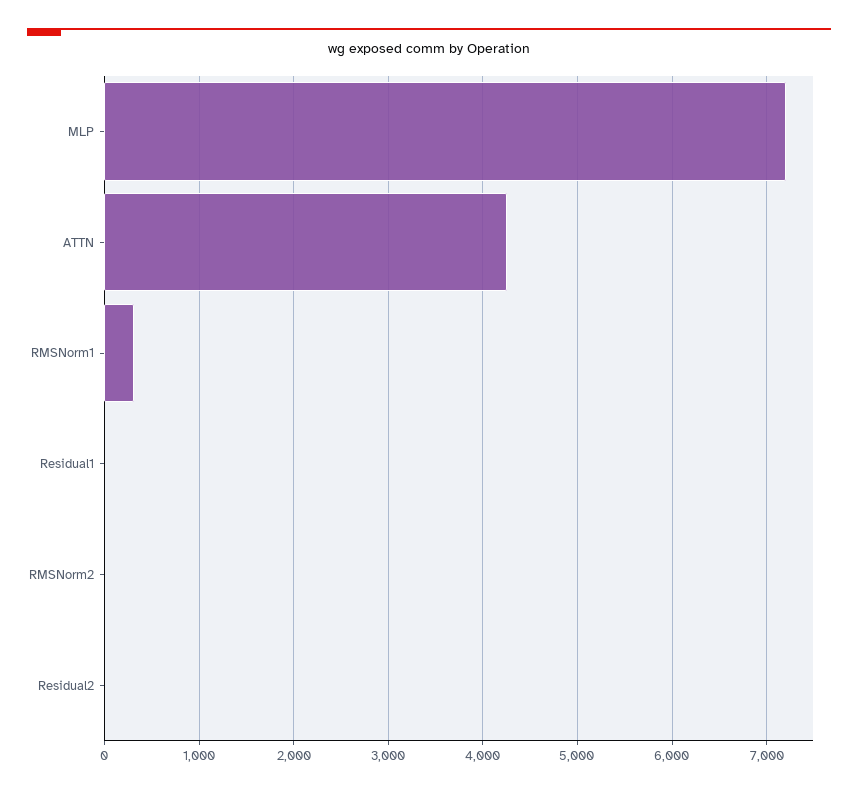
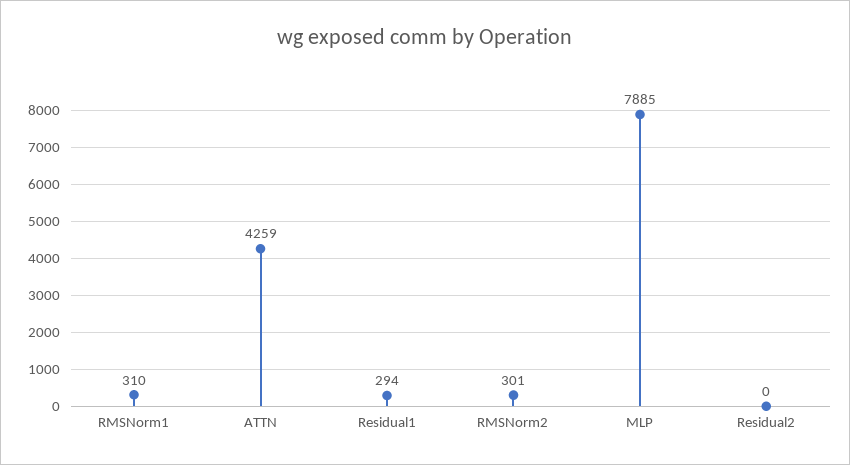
MLP: 7200 -> 7885
Residual1: 0 -> 294
RMSNorm2: 0 -> 301

